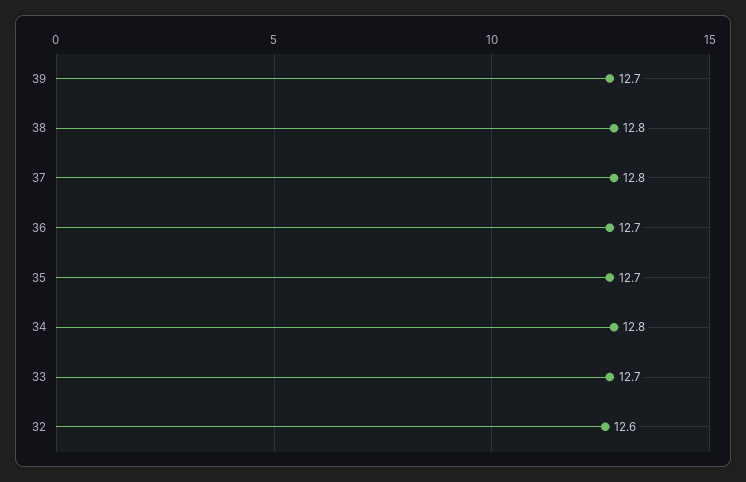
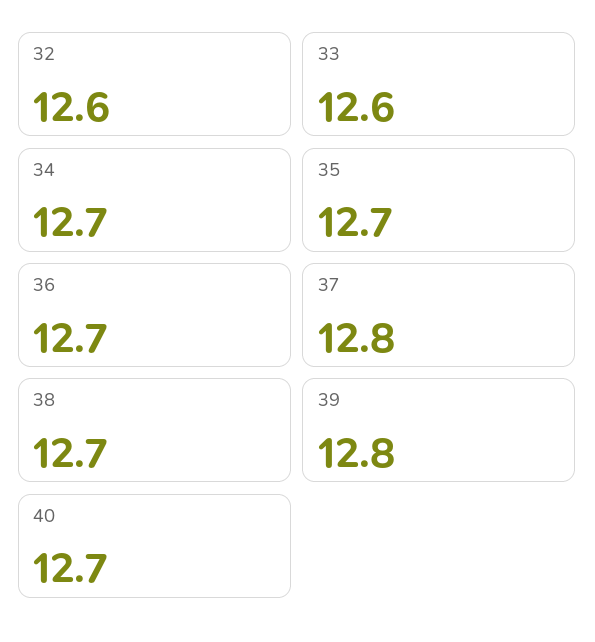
39: 12.7 -> 12.8
38: 12.8 -> 12.7
34: 12.8 -> 12.7
33: 12.7 -> 12.6
40: none -> 12.7

